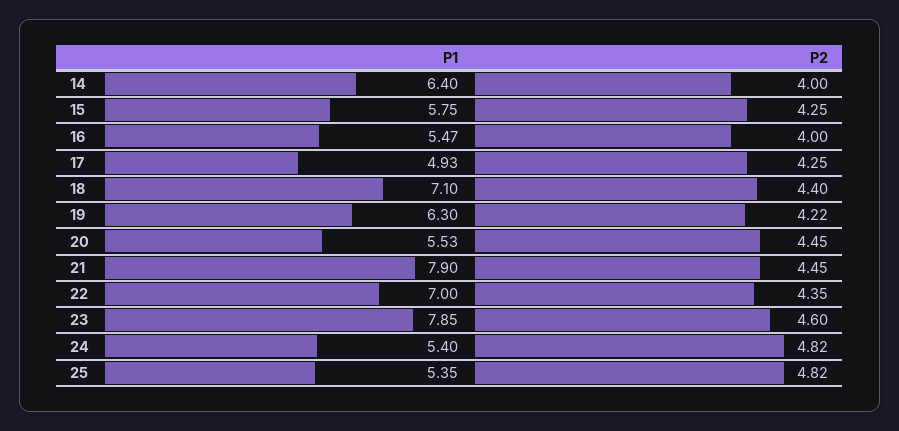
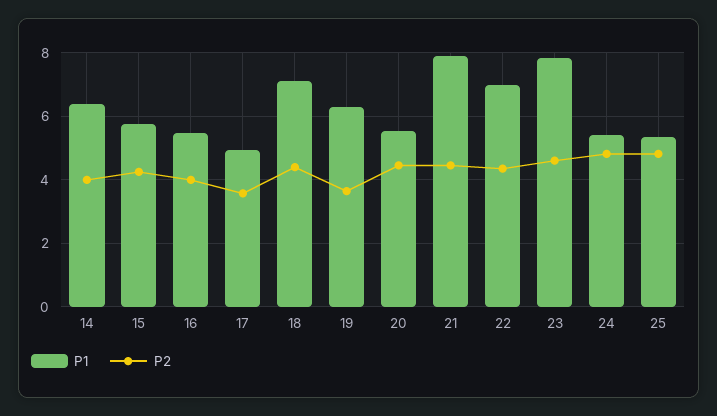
P2, 17: 4.25 -> 3.6
P2, 19: 4.22 -> 3.6

